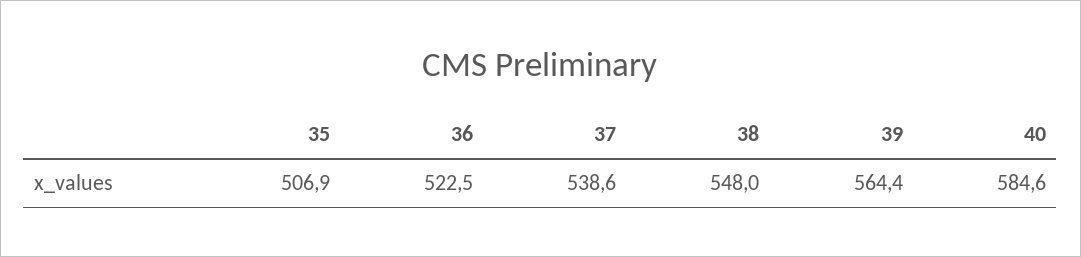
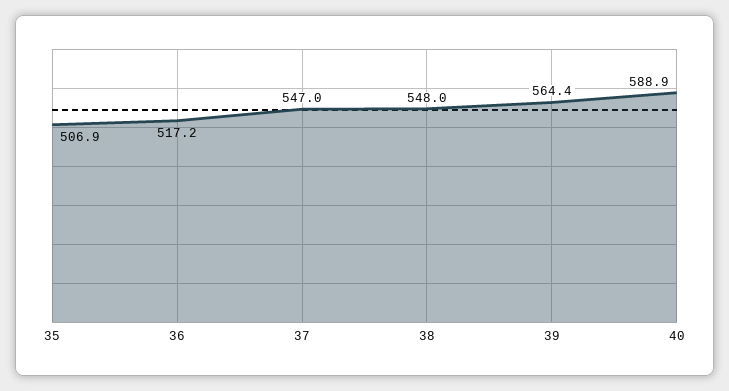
36: 522.5 -> 517.2
37: 538.6 -> 547
40: 584.6 -> 588.9

